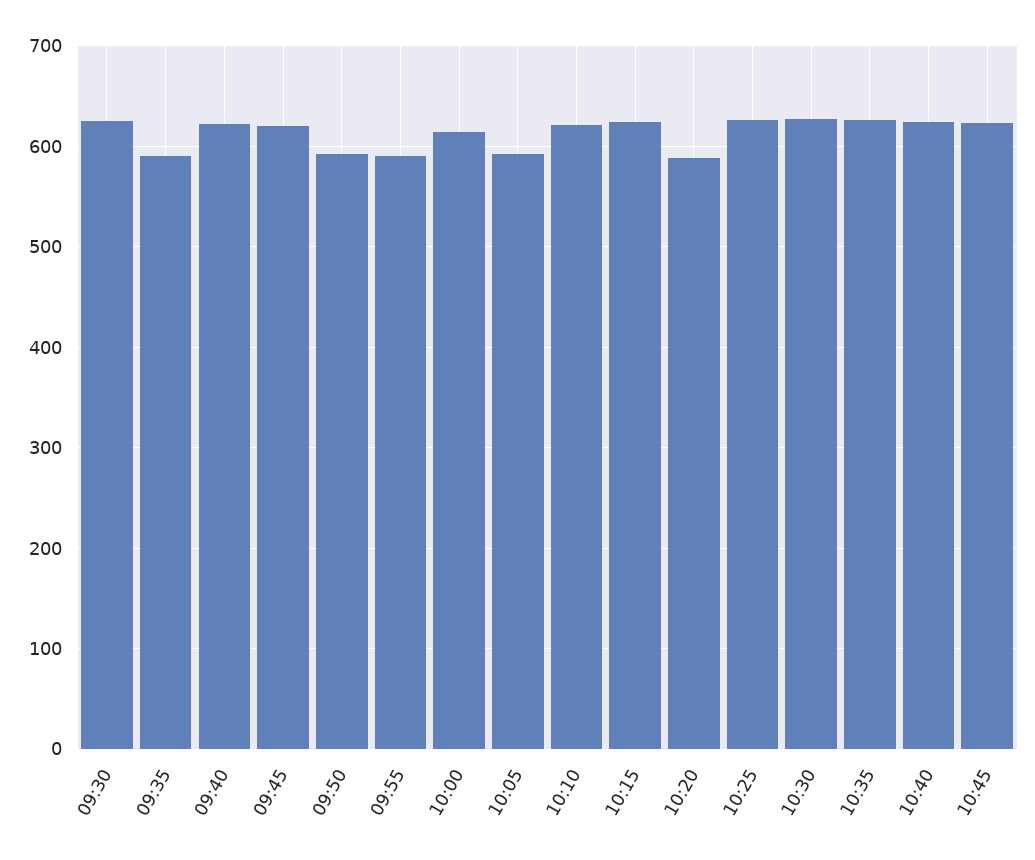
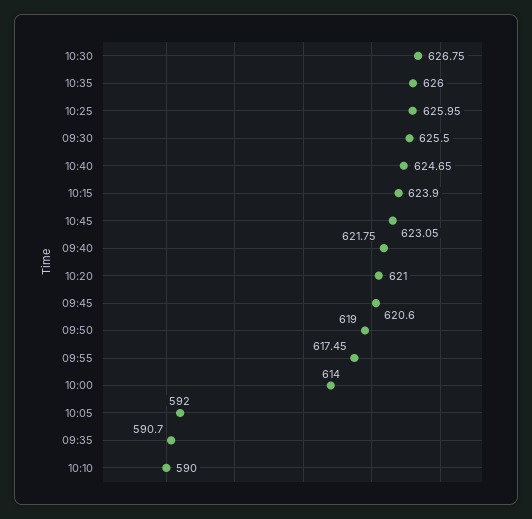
09:50: 590 -> 619
09:55: 590 -> 617.45
10:10: 620 -> 590
10:20: 590 -> 621

